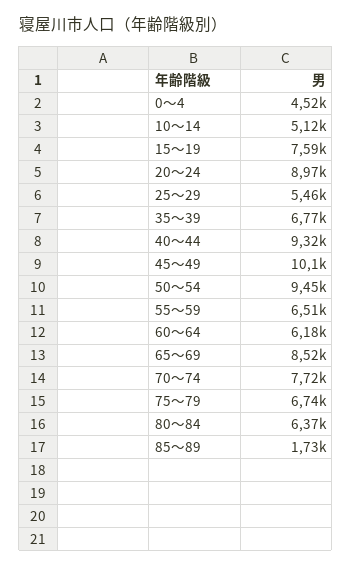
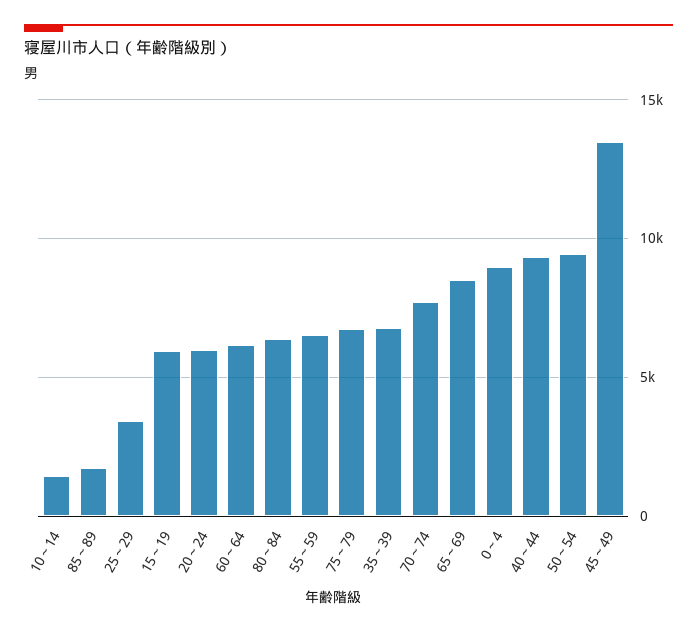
0～4: 4520 -> 9000
10～14: 5120 -> 1500
15～19: 7590 -> 6000
20～24: 8970 -> 6000
25～29: 5460 -> 3500
45～49: 10100 -> 13500

